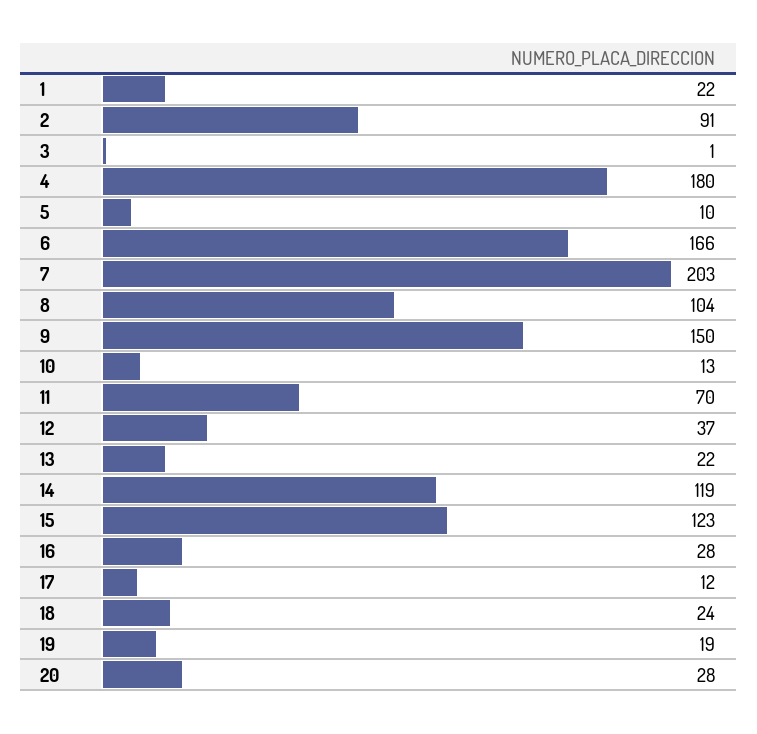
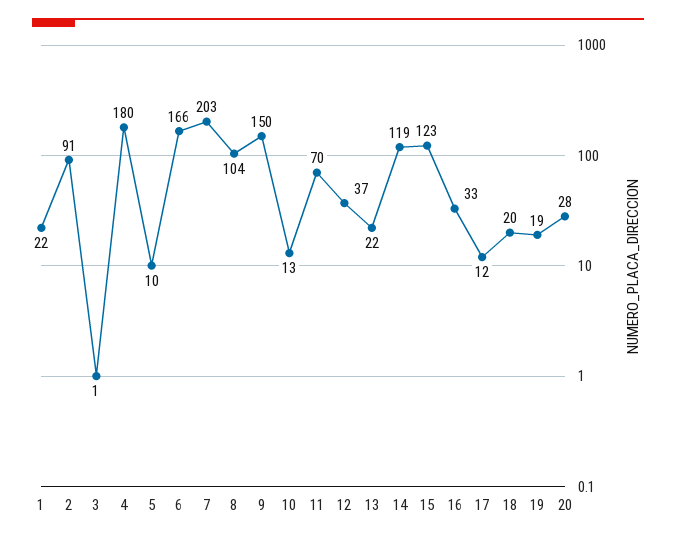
16: 28 -> 33
18: 24 -> 20

